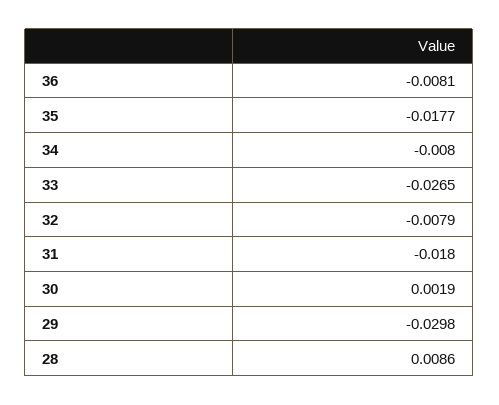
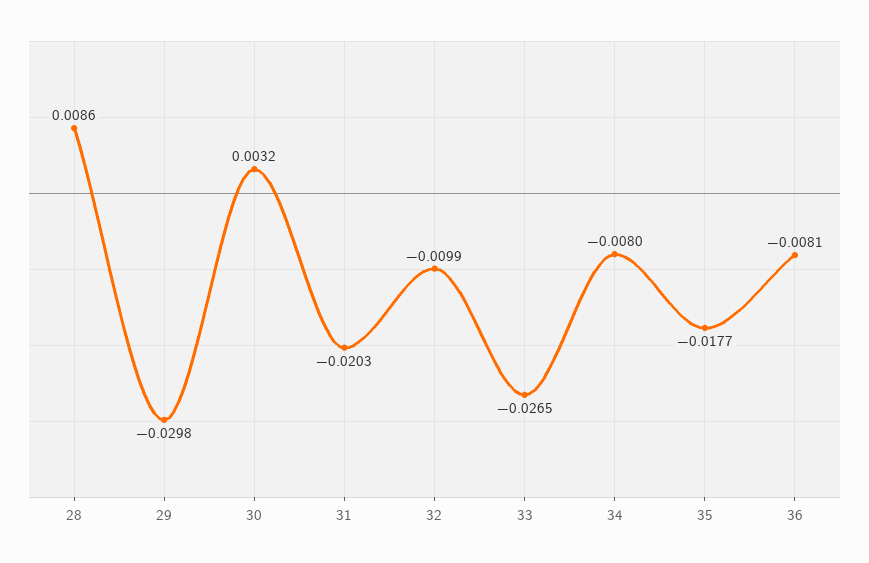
32: -0.0079 -> -0.0099
31: -0.018 -> -0.0203
30: 0.0019 -> 0.0032

